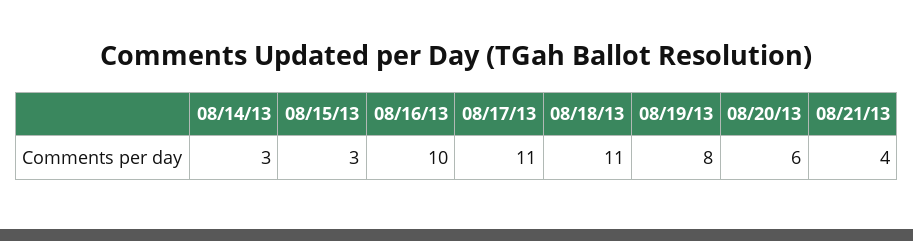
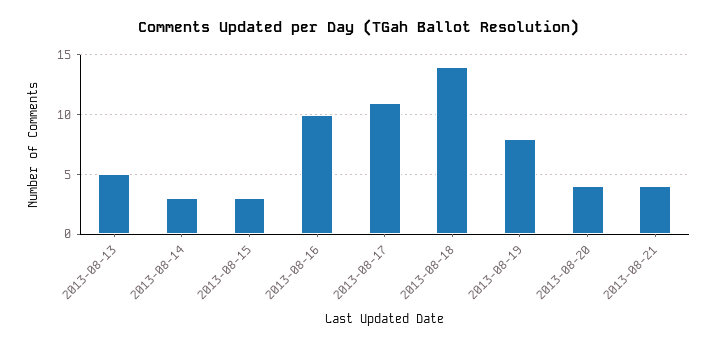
08/18/13: 11 -> 14
08/20/13: 6 -> 4
2013-08-13: none -> 5

